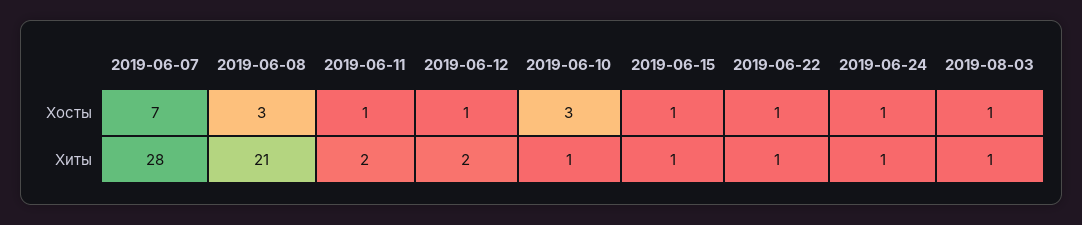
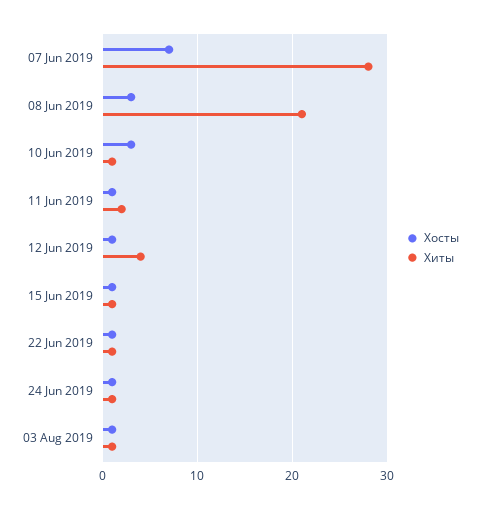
Хиты, 2019-06-12: 2 -> 4

